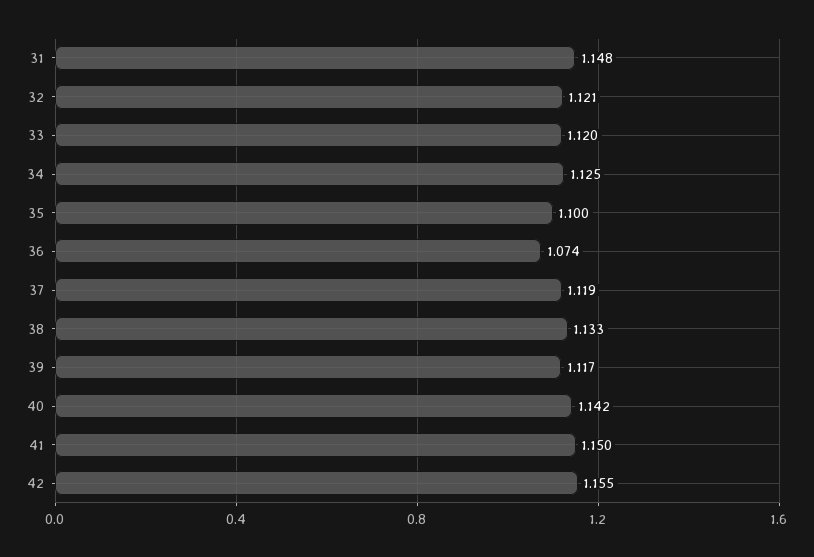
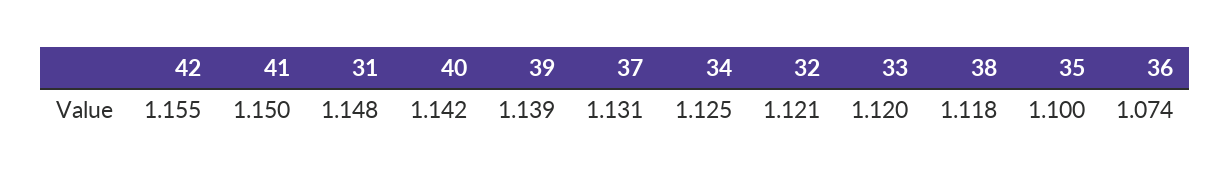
37: 1.119 -> 1.131
38: 1.133 -> 1.118
39: 1.117 -> 1.139

